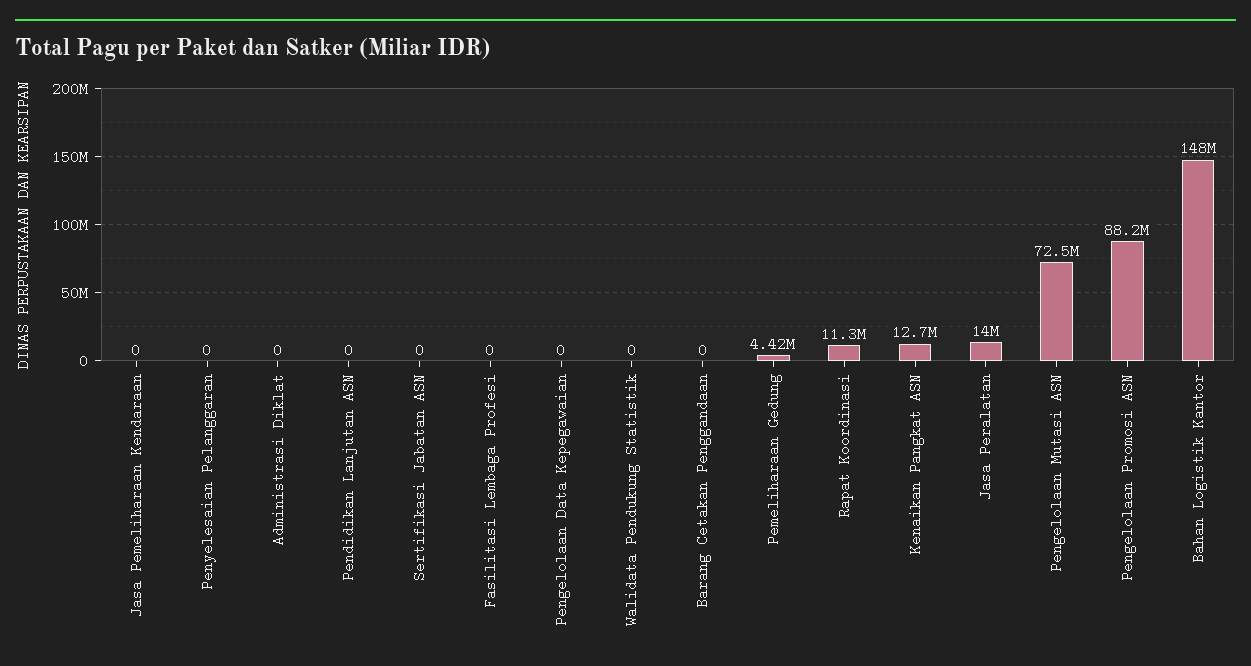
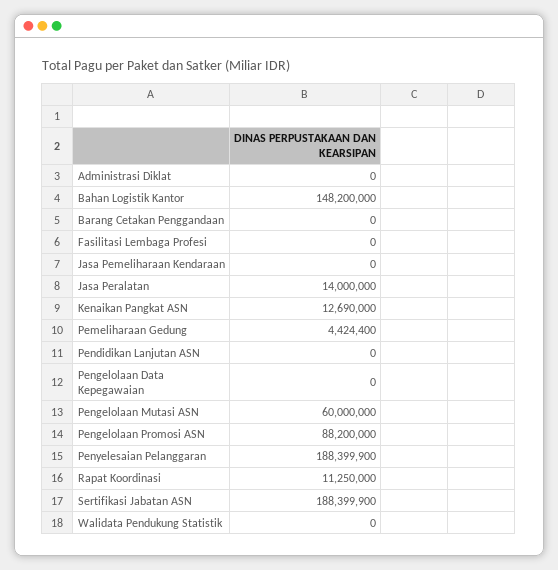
Penyelesaian Pelanggaran: 0 -> 188399900
Sertifikasi Jabatan ASN: 0 -> 188399900
Pengelolaan Mutasi ASN: 72500000 -> 60000000

